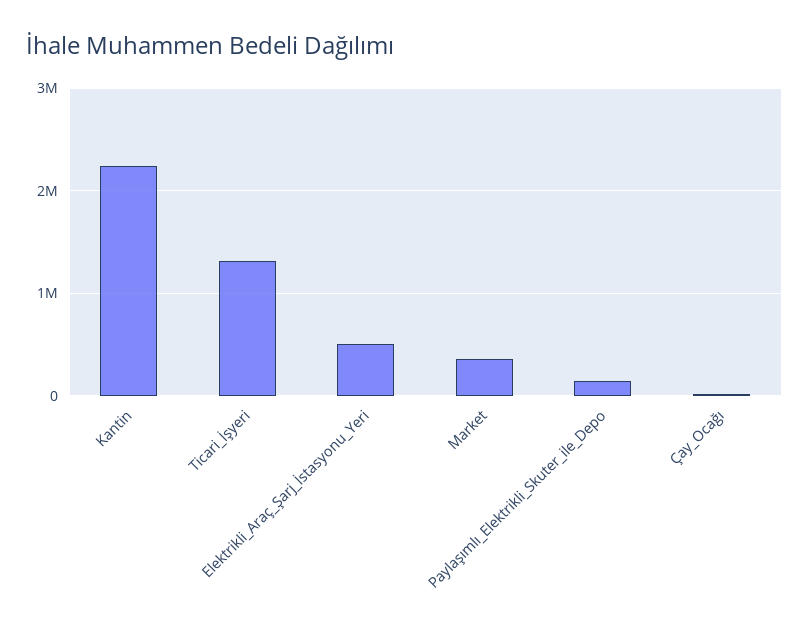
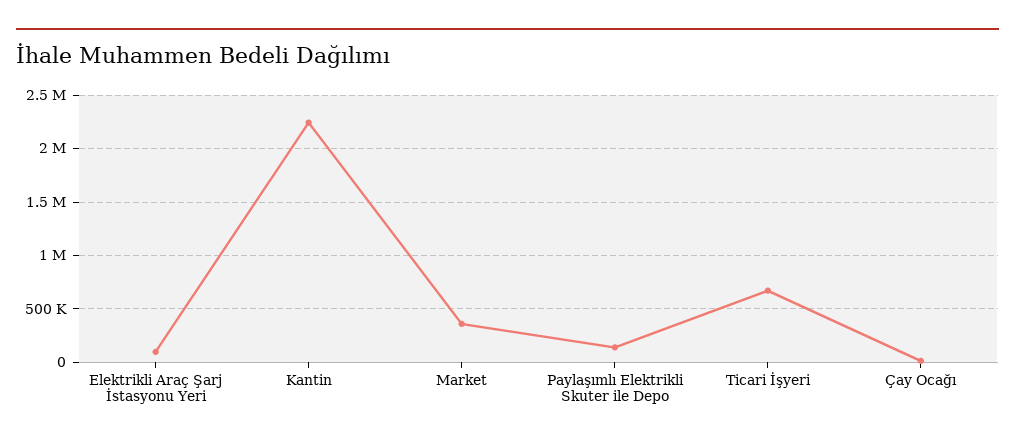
Ticari_İşyeri: 1300000 -> 700000
Elektrikli_Araç_Şarj_İstasyonu_Yeri: 500000 -> 100000

